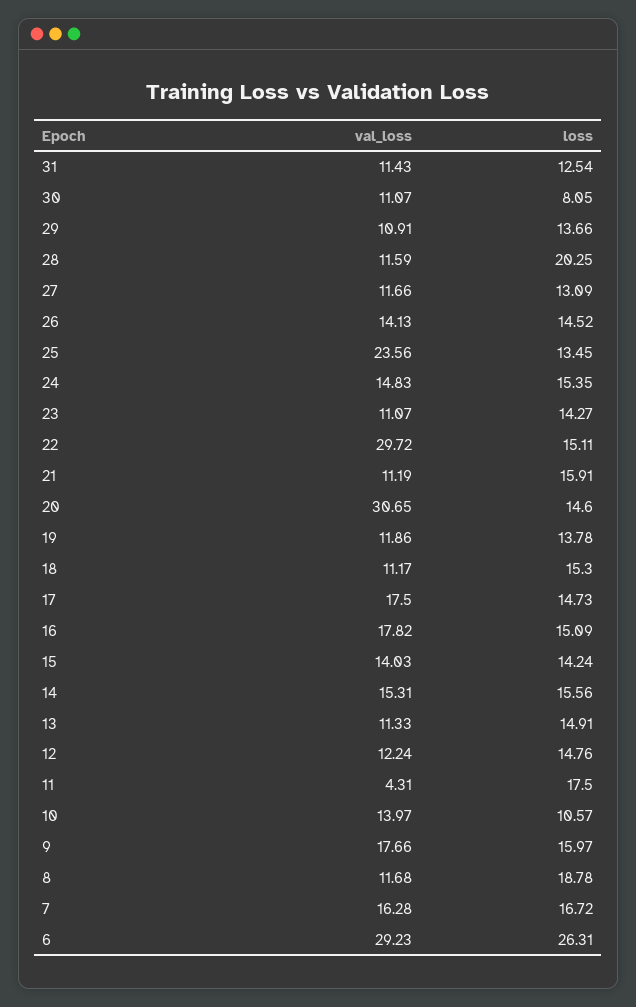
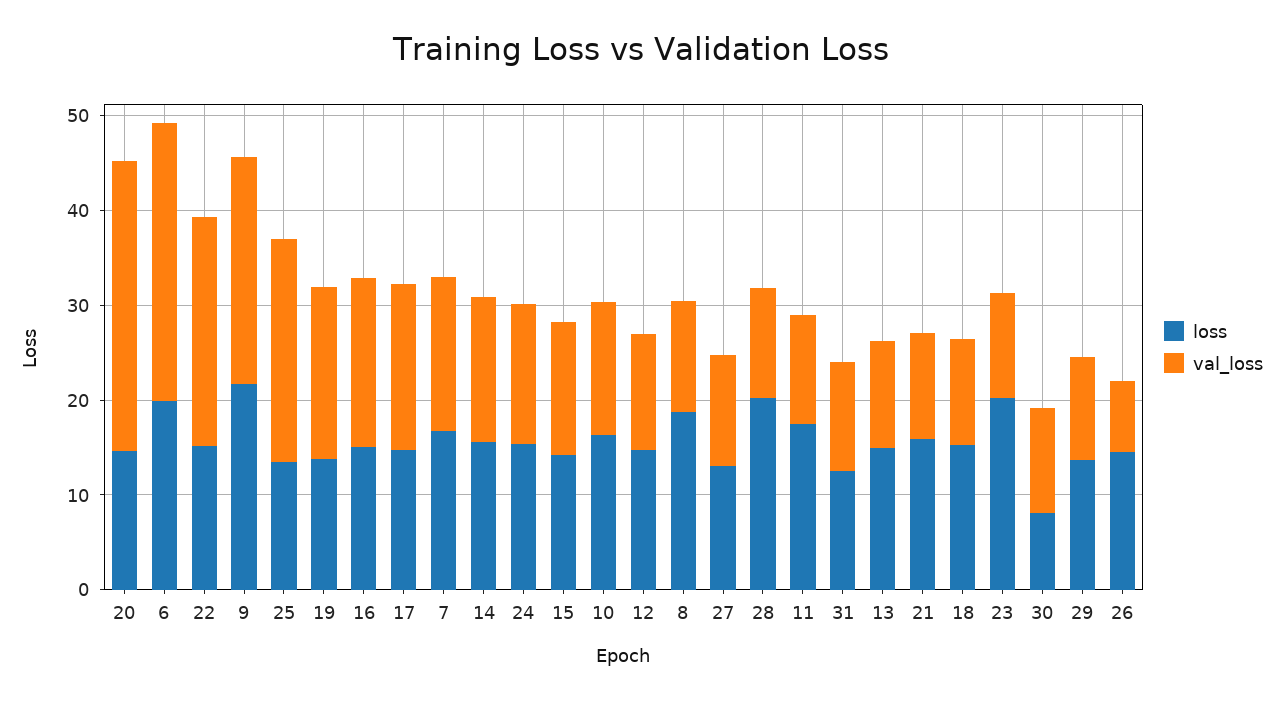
val_loss, 26: 14.13 -> 8
loss, 23: 14.27 -> 20
val_loss, 22: 29.72 -> 24
val_loss, 19: 11.86 -> 18
val_loss, 11: 4.31 -> 12
loss, 10: 10.57 -> 16
val_loss, 9: 17.66 -> 24
loss, 9: 15.97 -> 22
loss, 6: 26.31 -> 20

